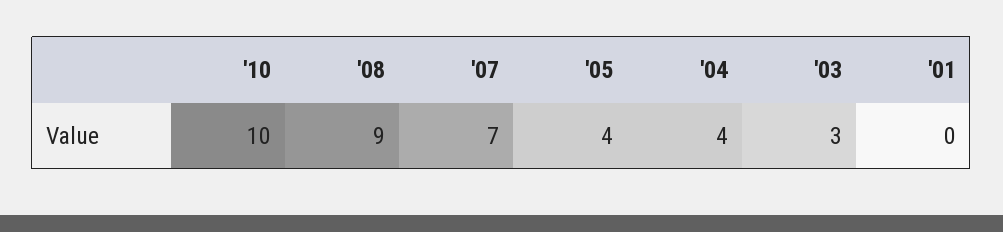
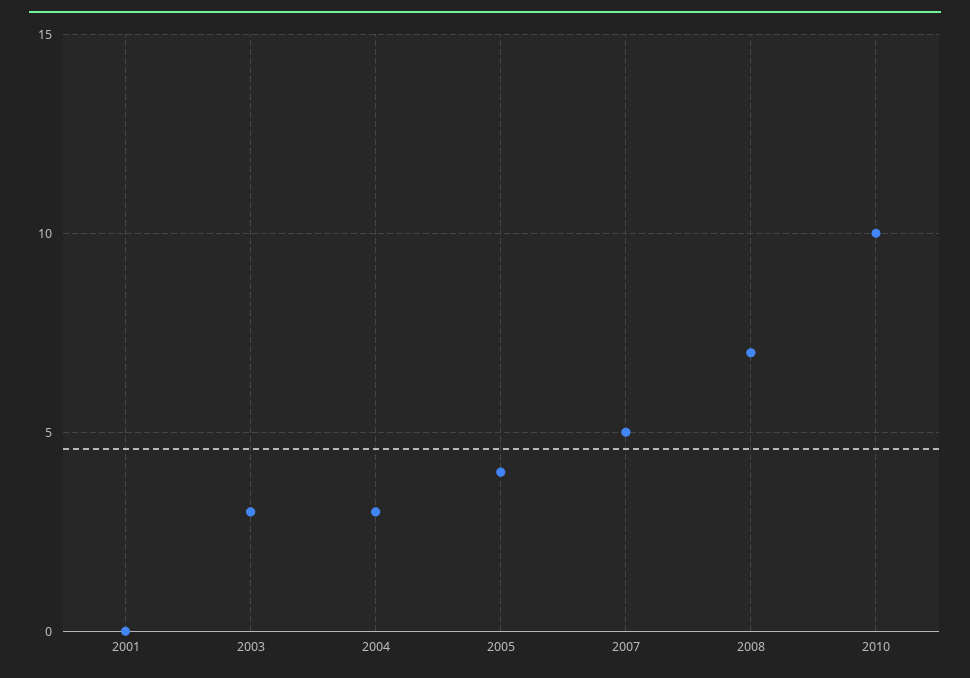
'08: 9 -> 7
'07: 7 -> 5
'04: 4 -> 3

